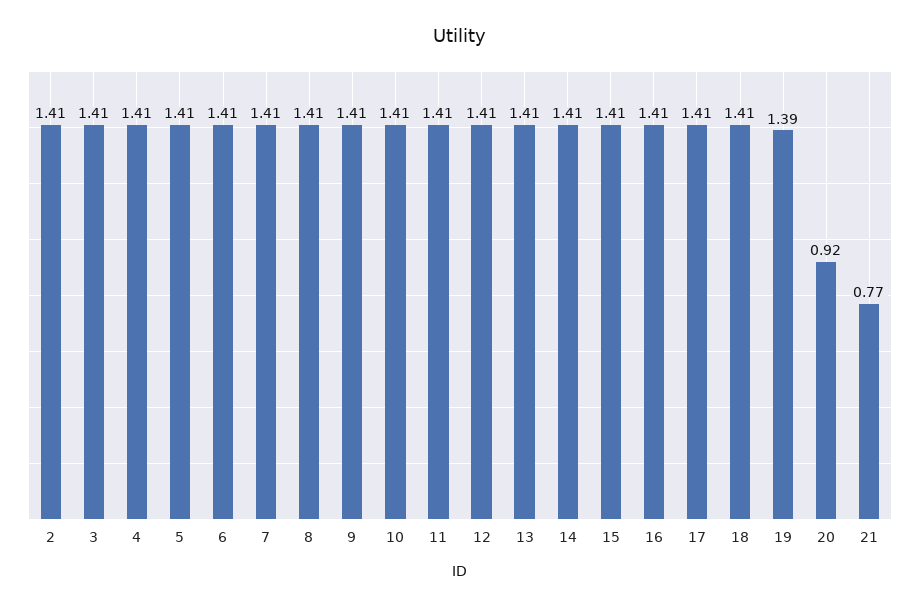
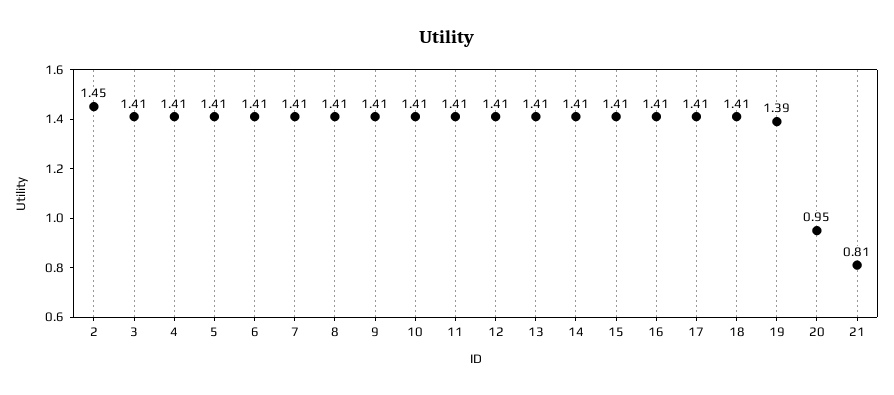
2: 1.41 -> 1.45
20: 0.92 -> 0.95
21: 0.77 -> 0.81

